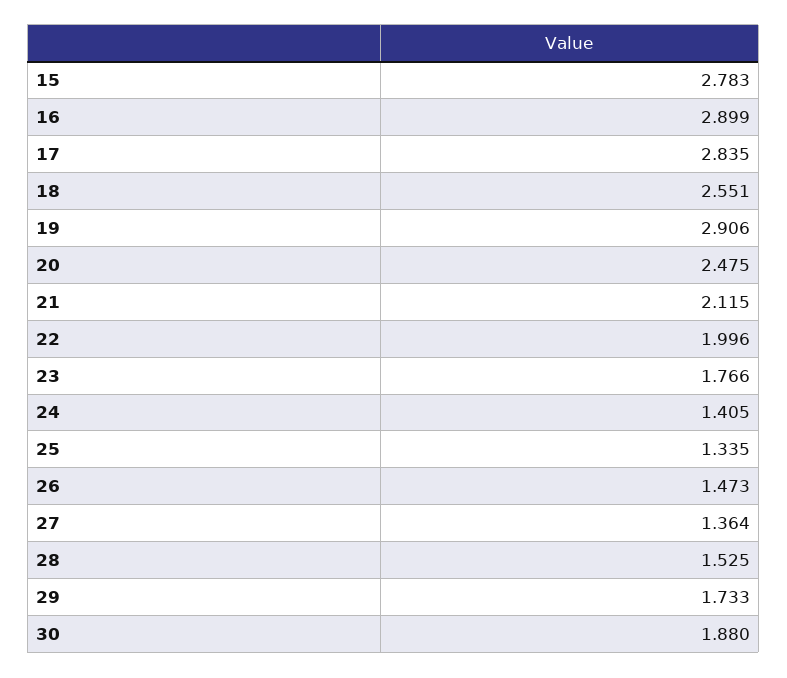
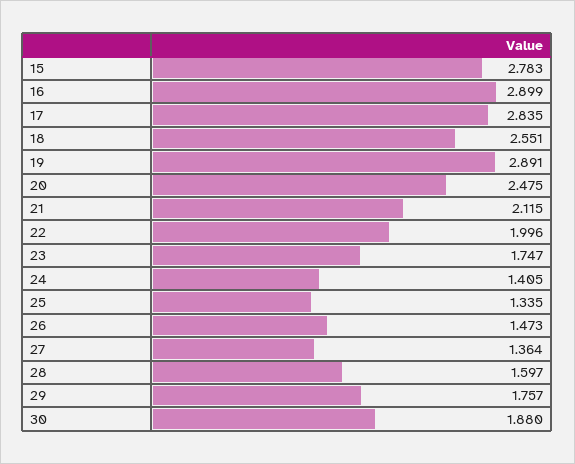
19: 2.906 -> 2.891
23: 1.766 -> 1.747
28: 1.525 -> 1.597
29: 1.733 -> 1.757

